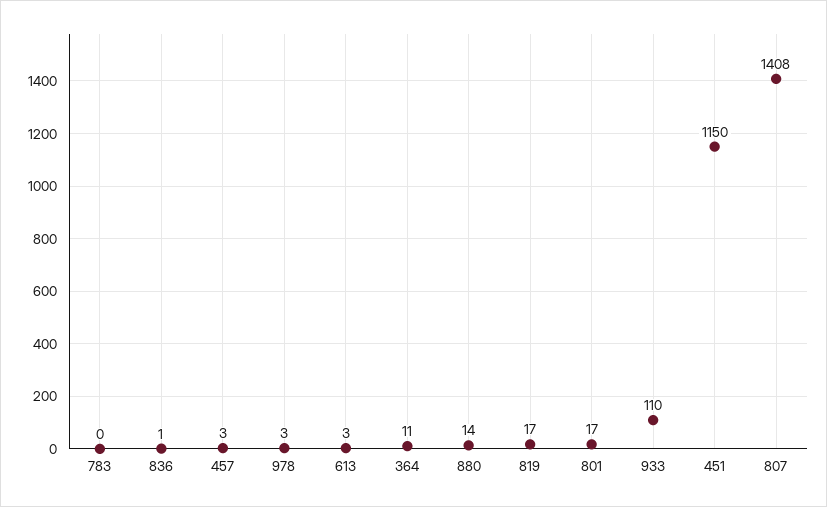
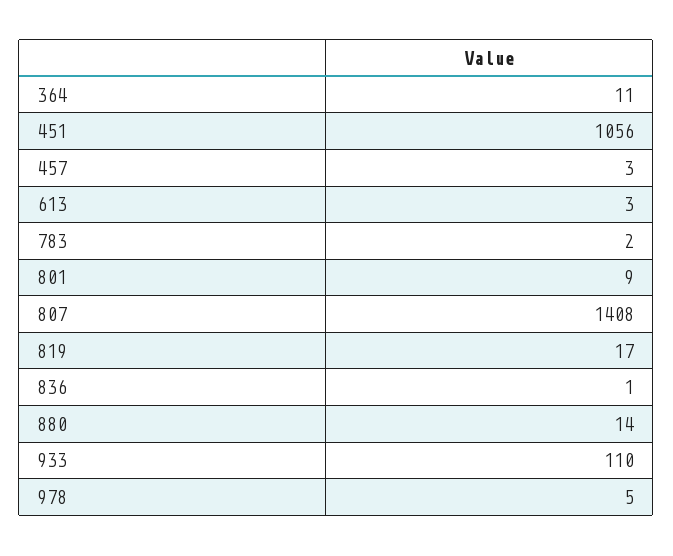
783: 0 -> 2
978: 3 -> 5
801: 17 -> 9
451: 1150 -> 1056

